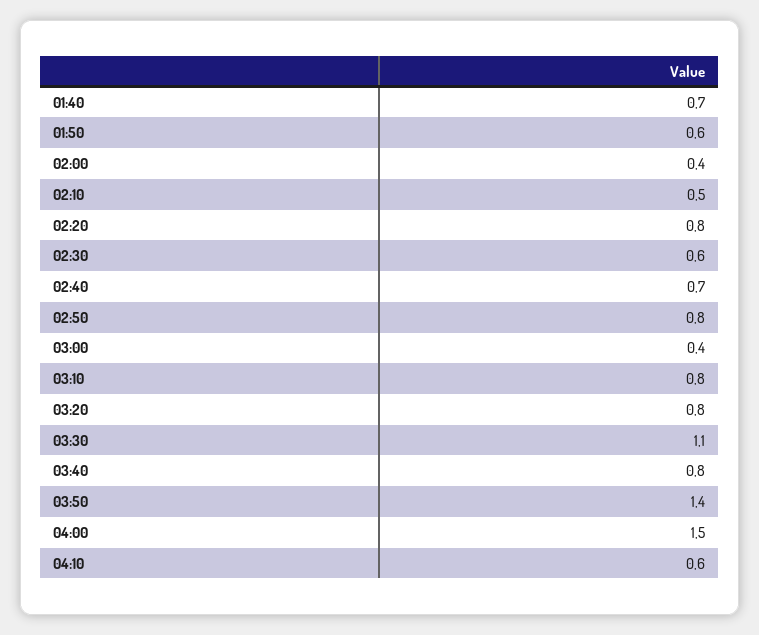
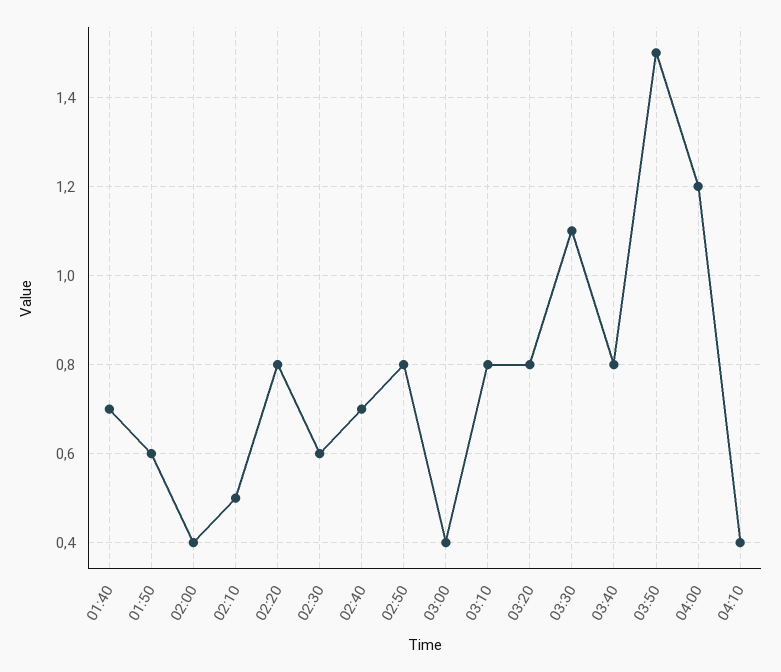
03:50: 1.4 -> 1.5
04:00: 1.5 -> 1.2
04:10: 0.6 -> 0.4

